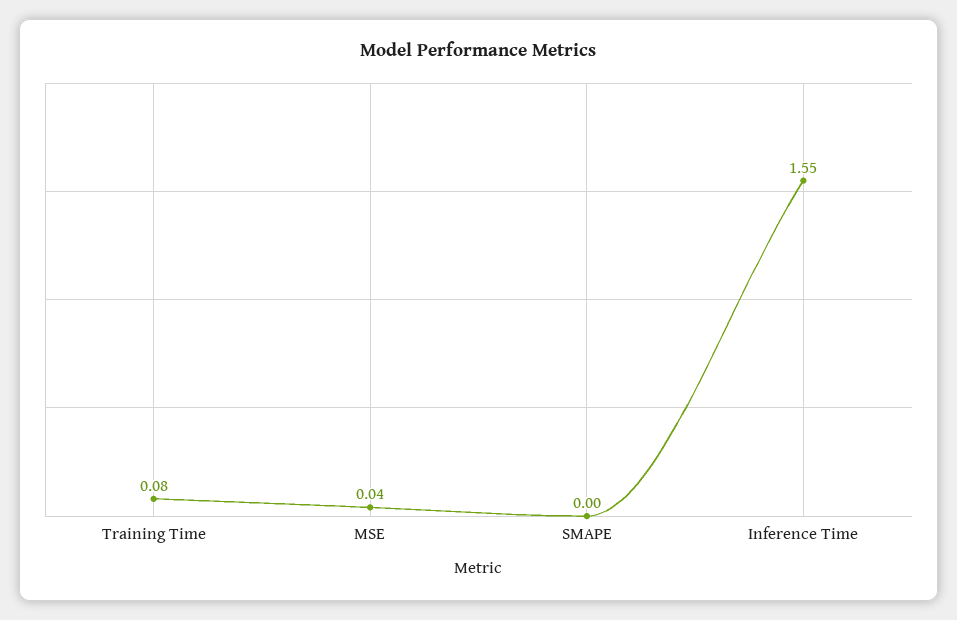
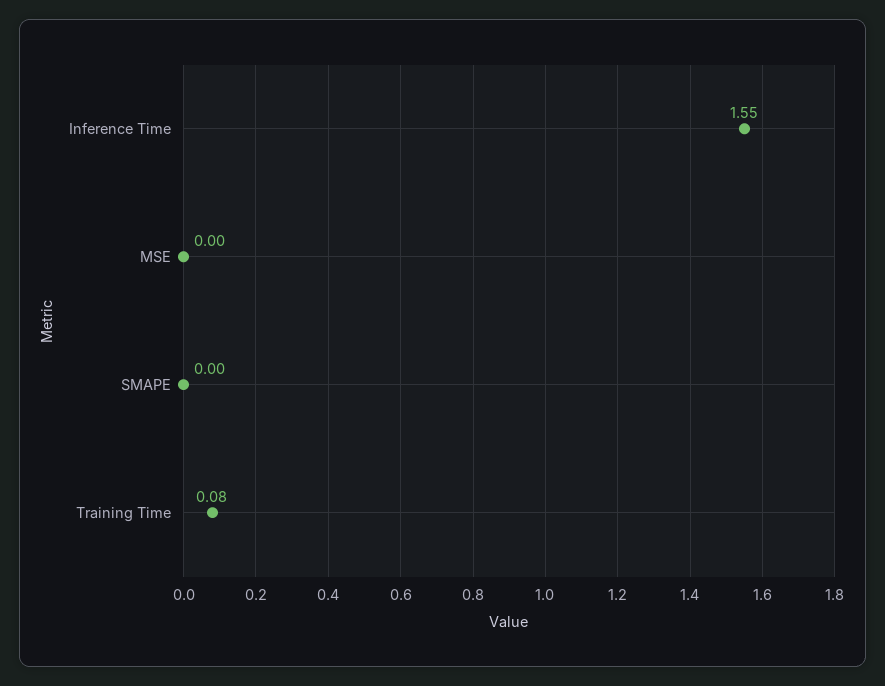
MSE: 0.04 -> 0

